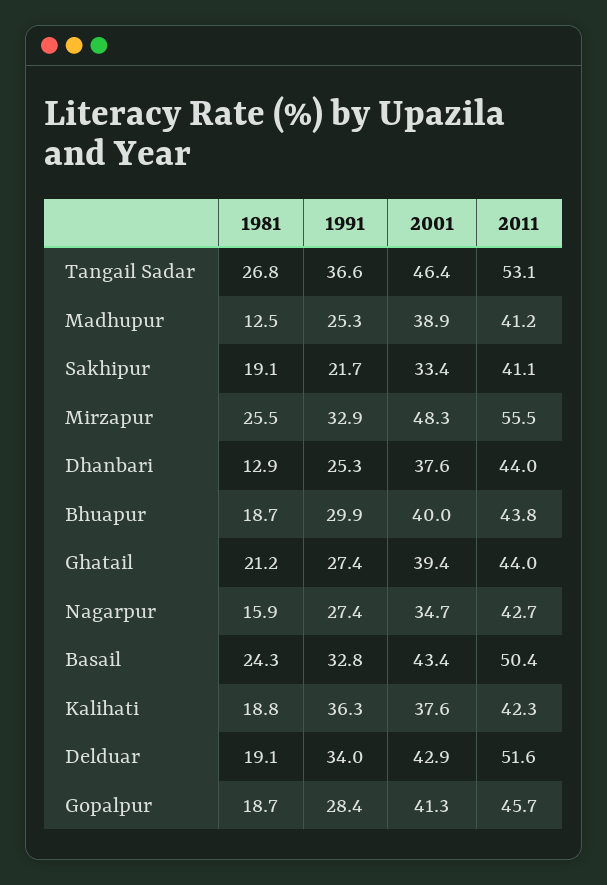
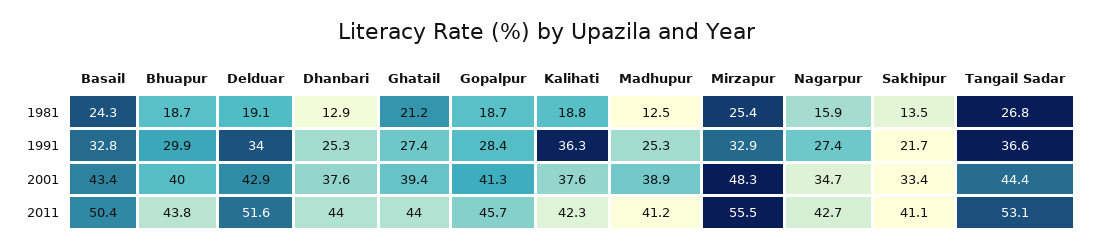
2001, Tangail Sadar: 46.4 -> 44.4
1981, Sakhipur: 19.1 -> 13.5
1981, Mirzapur: 25.5 -> 25.4

